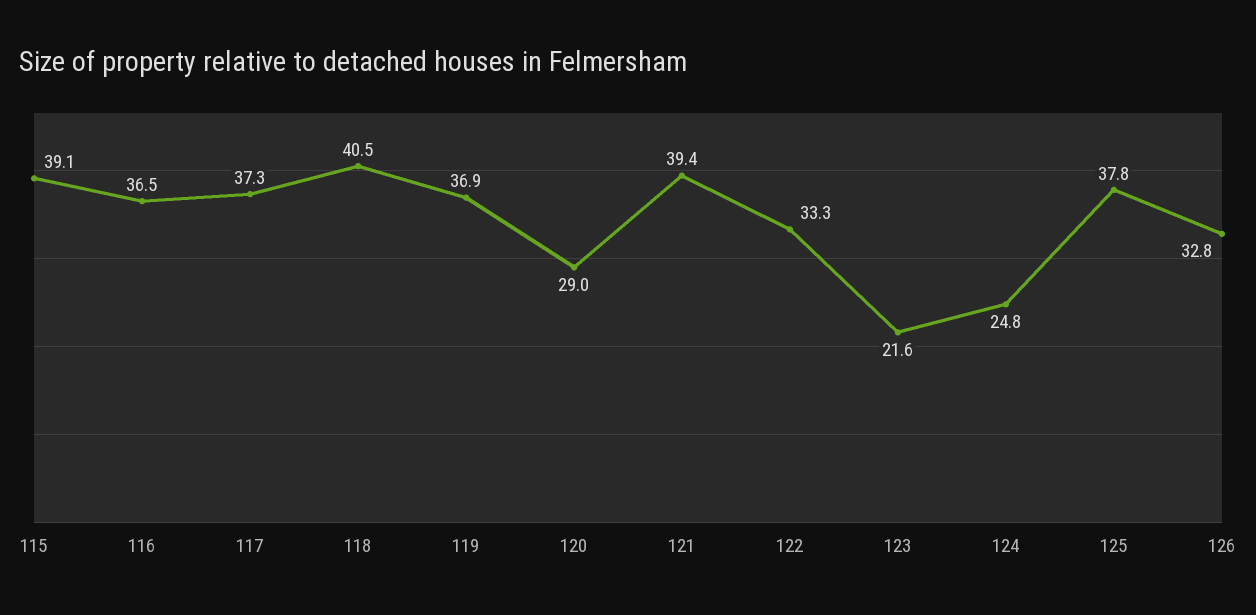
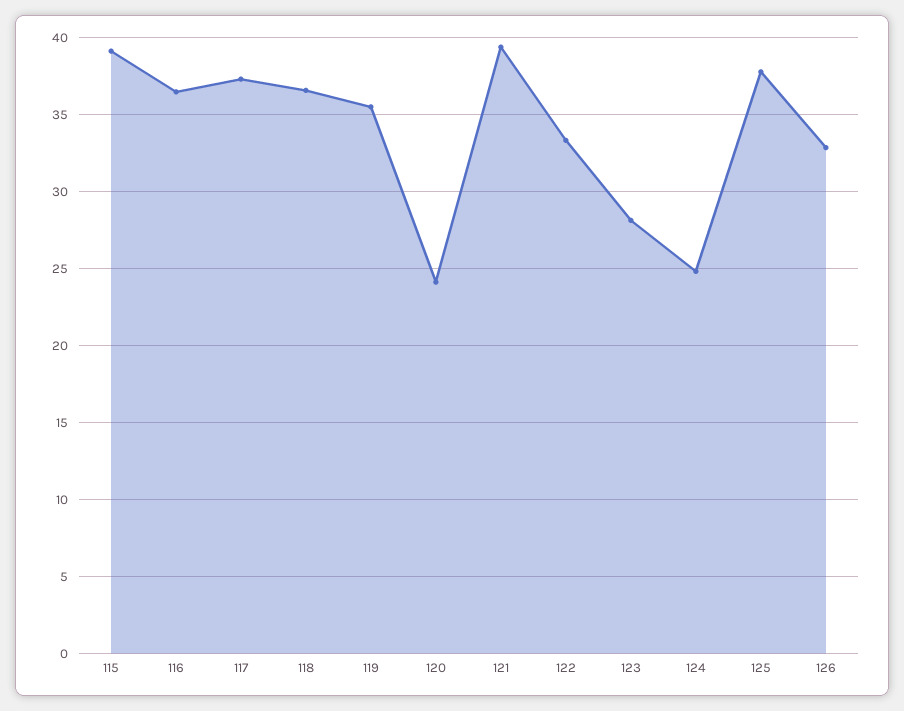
118: 40.5 -> 36.5
119: 36.9 -> 35.5
120: 29 -> 24
123: 21.6 -> 28

